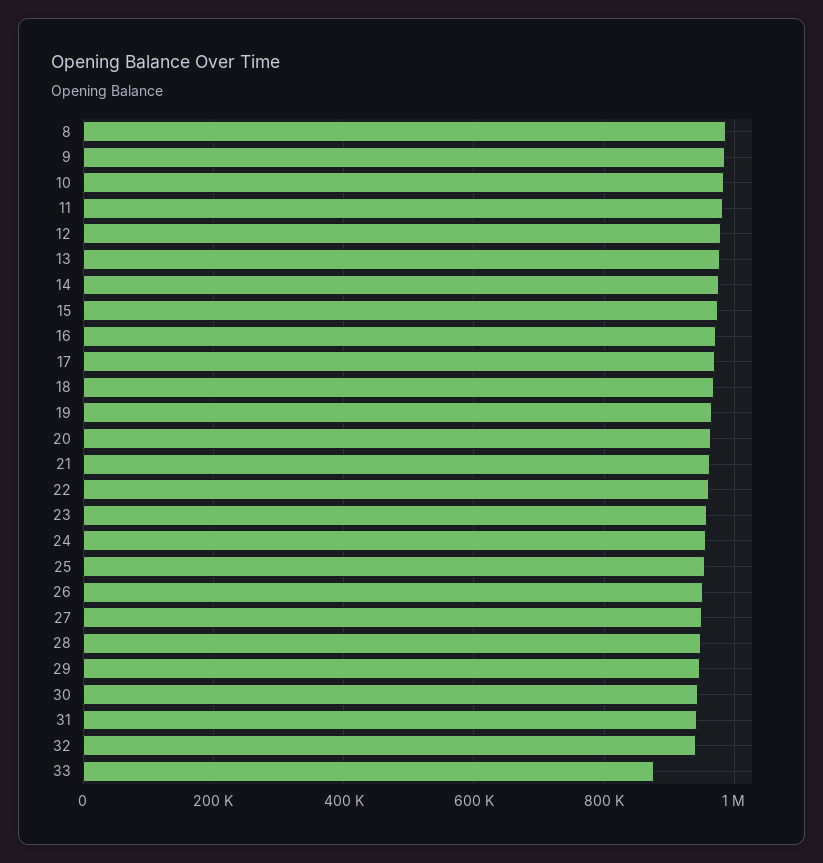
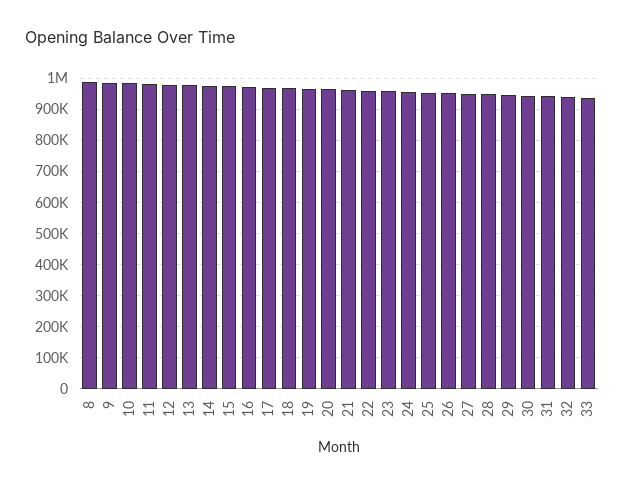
33: 880000 -> 940000

